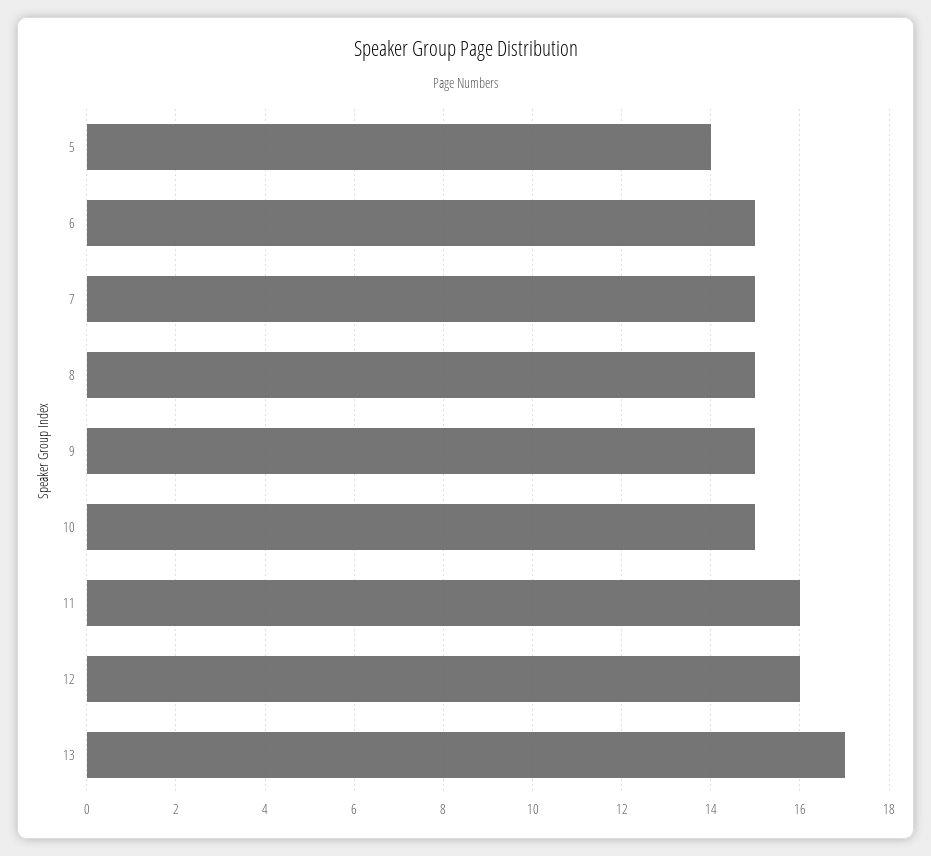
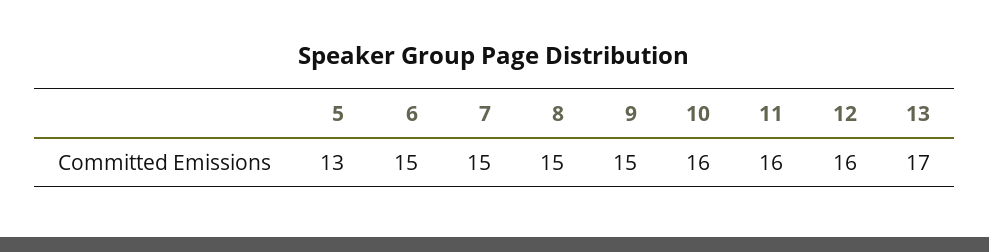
5: 14 -> 13
10: 15 -> 16

